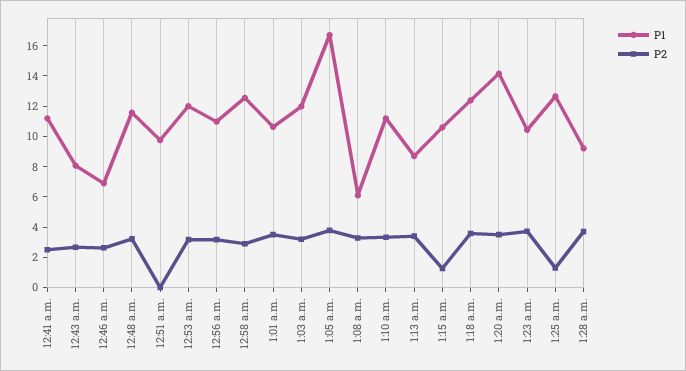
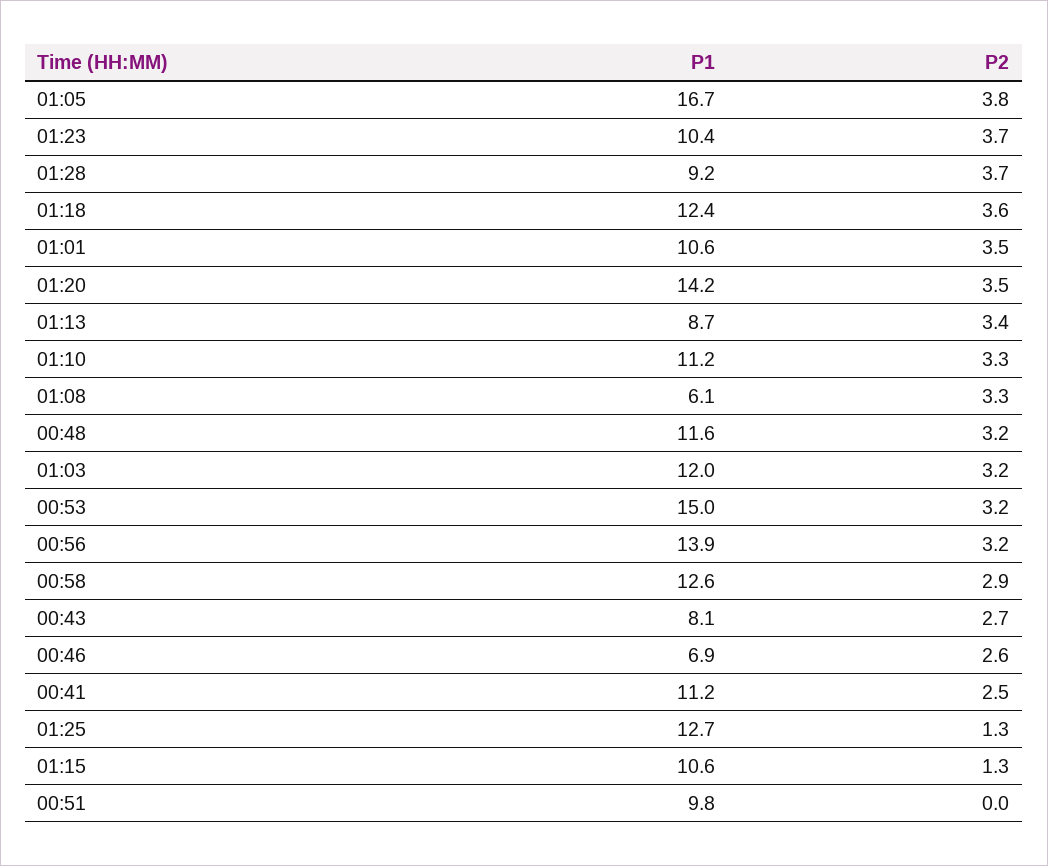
P1, 12:53 a.m.: 12 -> 15
P1, 12:56 a.m.: 11 -> 13.9

